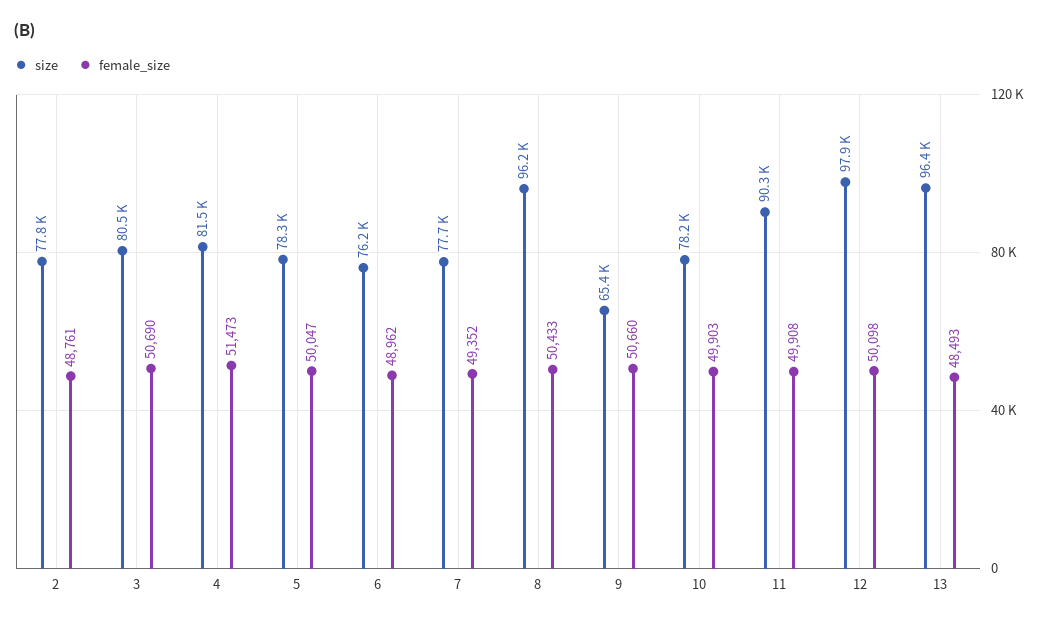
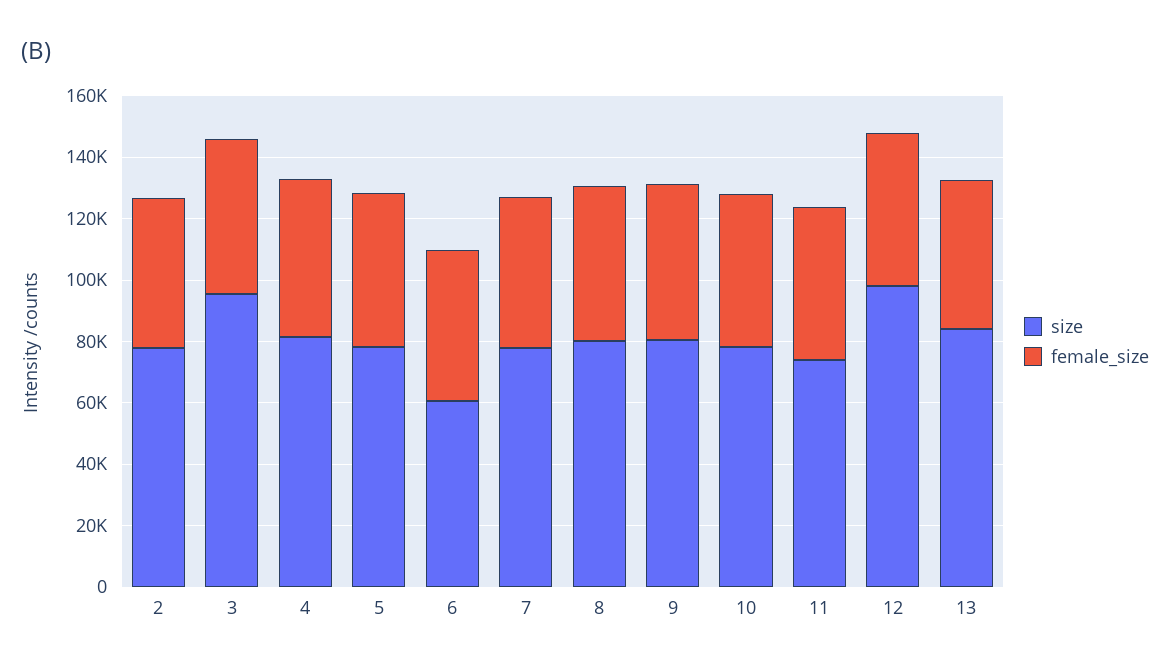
size, 3: 80500 -> 95000
size, 6: 76200 -> 60000
size, 8: 96200 -> 80000
size, 9: 65400 -> 80000
size, 11: 90300 -> 75000
size, 13: 96400 -> 85000

